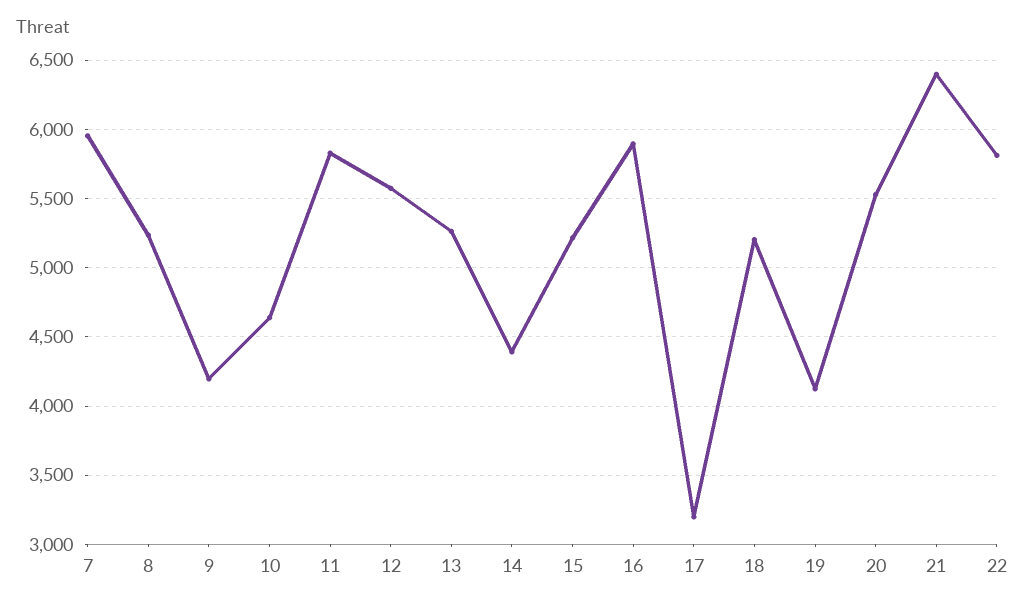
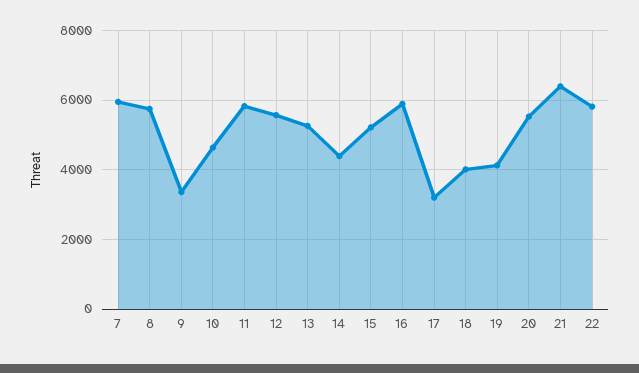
8: 5250 -> 5800
9: 4200 -> 3400
18: 5200 -> 4000

